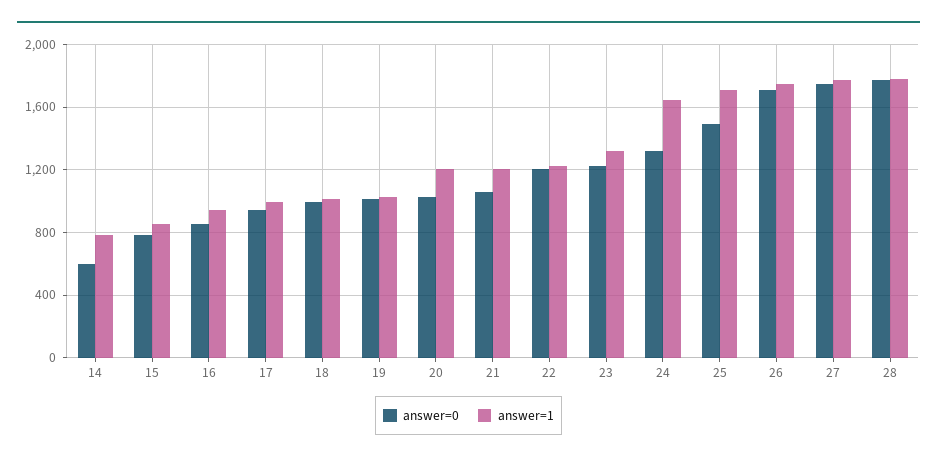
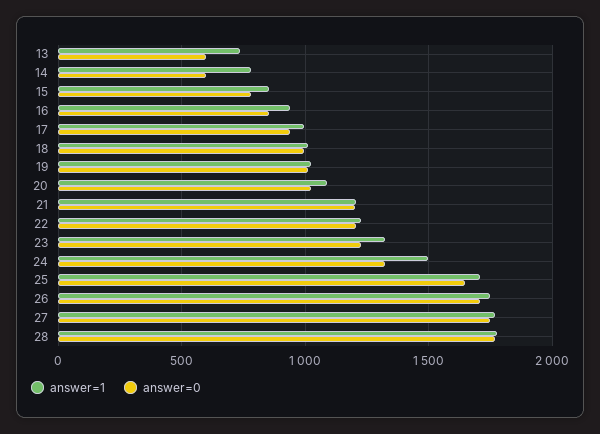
answer=1, 20: 1200 -> 1100
answer=0, 21: 1050 -> 1200
answer=1, 24: 1650 -> 1500
answer=0, 25: 1500 -> 1650
answer=1, 13: none -> 750
answer=0, 13: none -> 600

